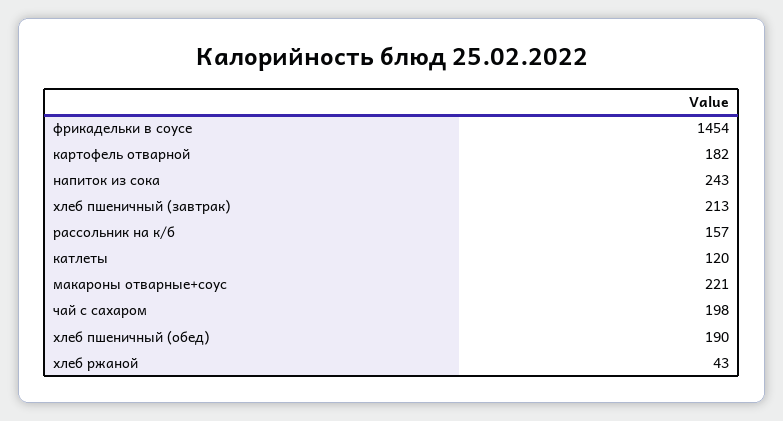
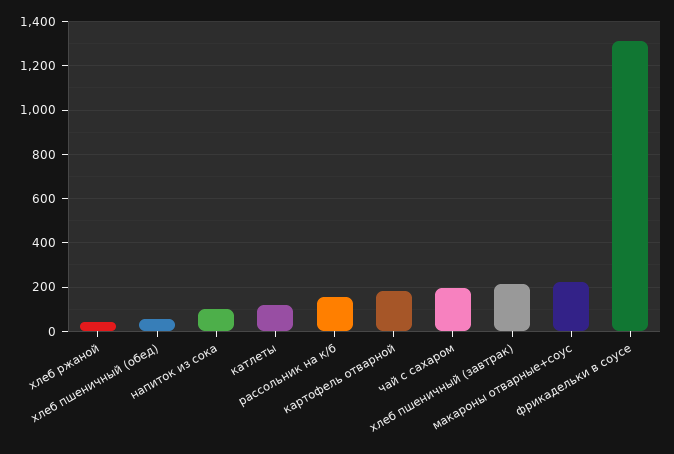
фрикадельки в соусе: 1454 -> 1300
напиток из сока: 243 -> 100
хлеб пшеничный (обед): 190 -> 50

